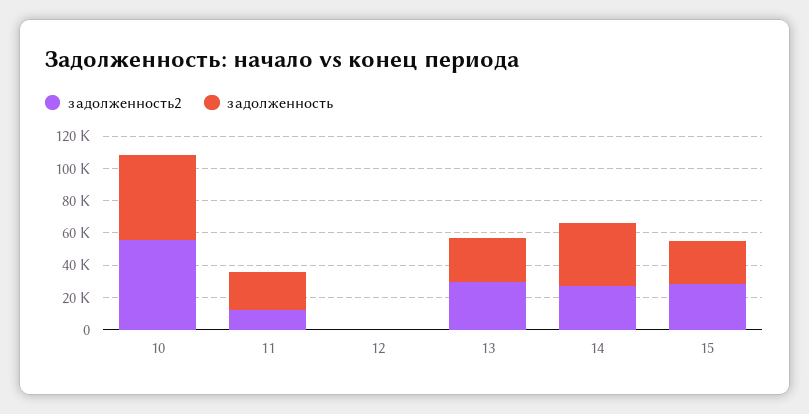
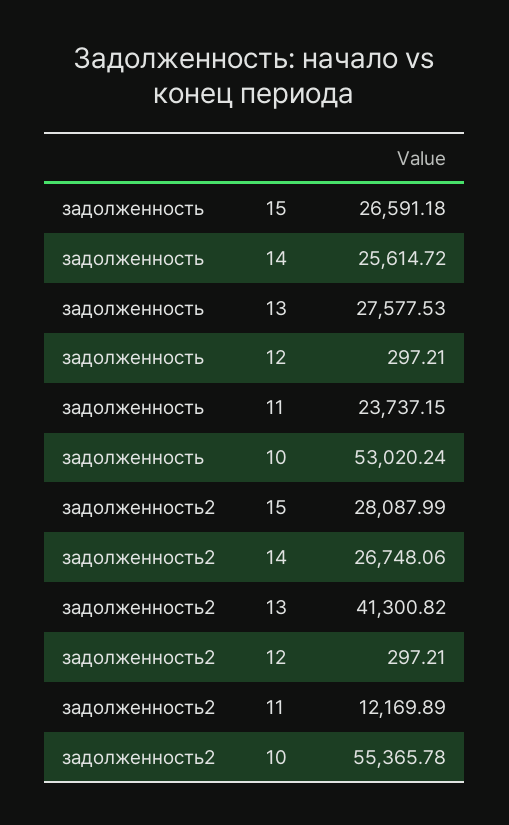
задолженность2, 13: 30000 -> 41300.82
задолженность, 14: 40000 -> 25614.72

